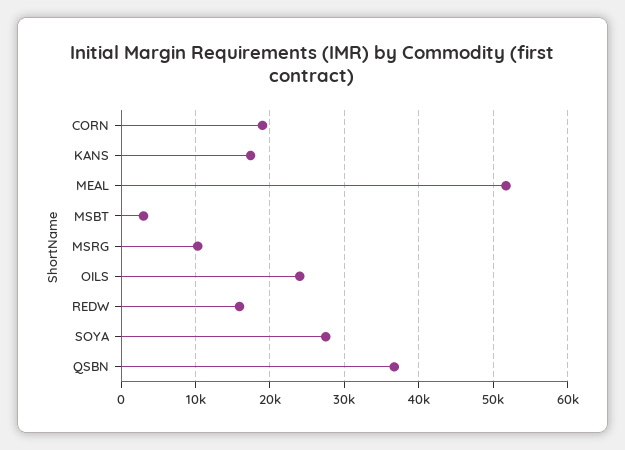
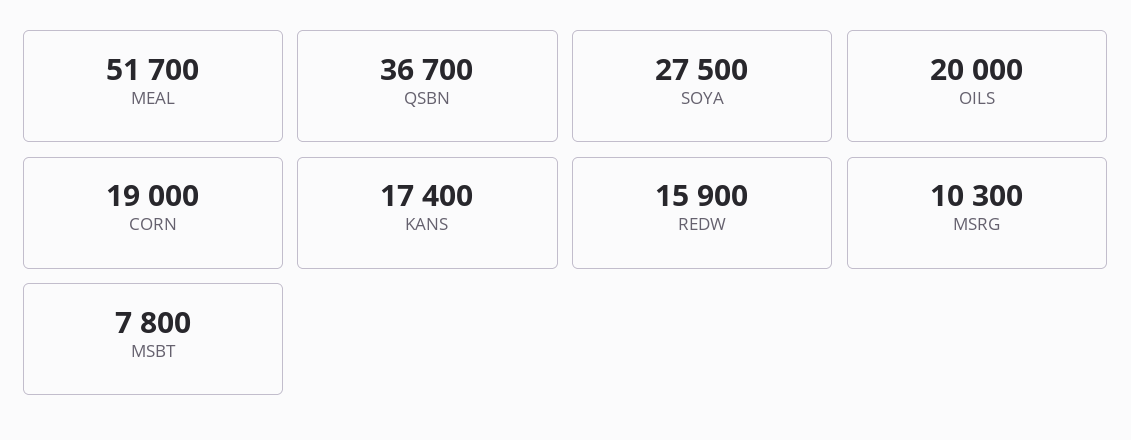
MSBT: 3000 -> 7800
OILS: 24000 -> 20000

